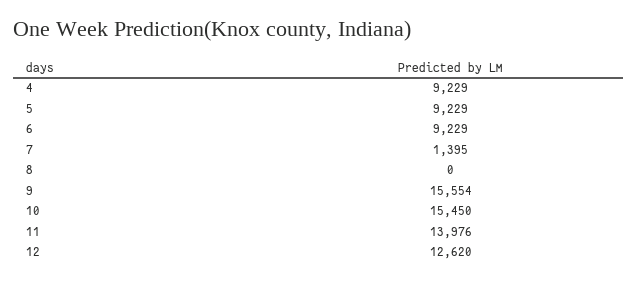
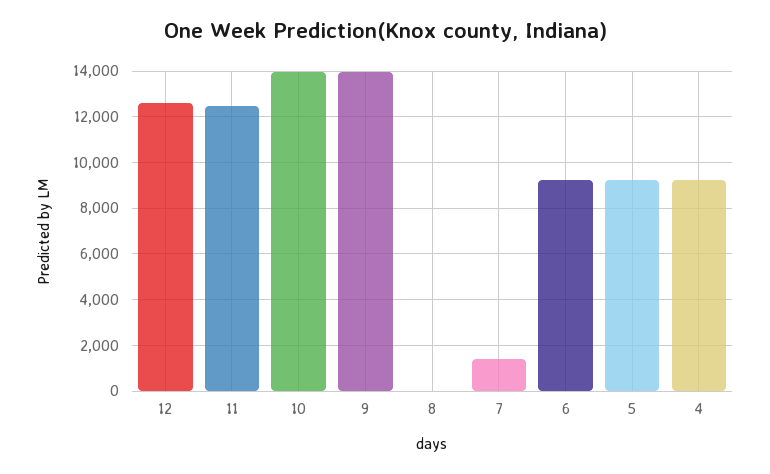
9: 15554 -> 14000
10: 15450 -> 14000
11: 13976 -> 12500

